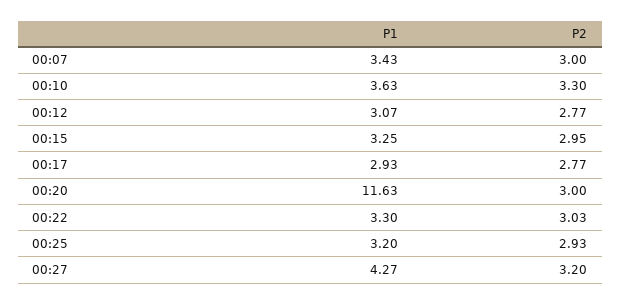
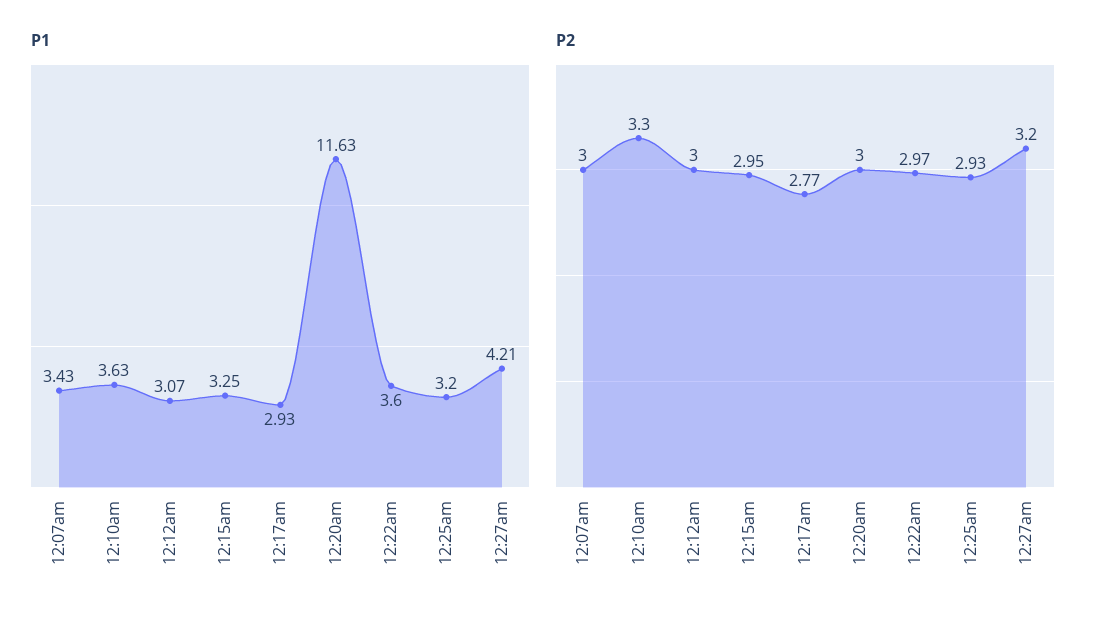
P2, 00:12: 2.77 -> 3
P1, 00:22: 3.3 -> 3.6
P2, 00:22: 3.03 -> 2.97
P1, 00:27: 4.27 -> 4.21

